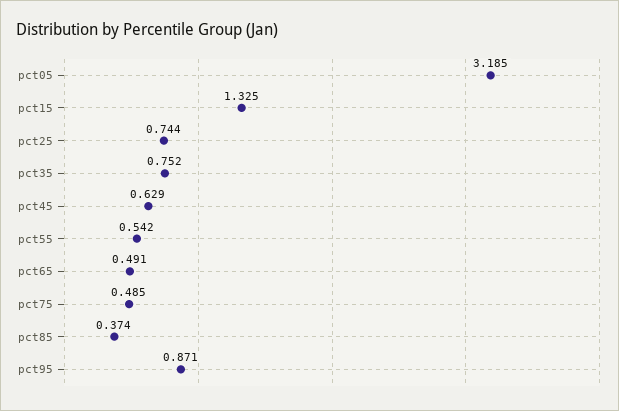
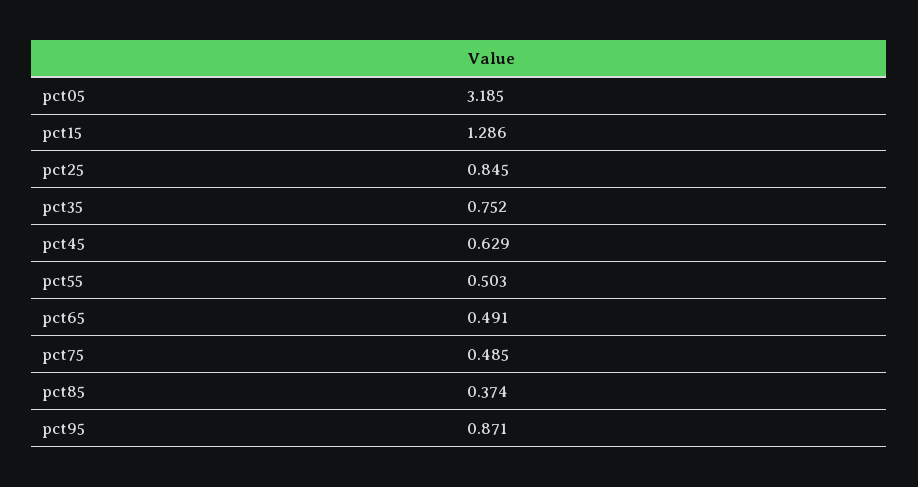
pct15: 1.325 -> 1.286
pct25: 0.744 -> 0.845
pct55: 0.542 -> 0.503

